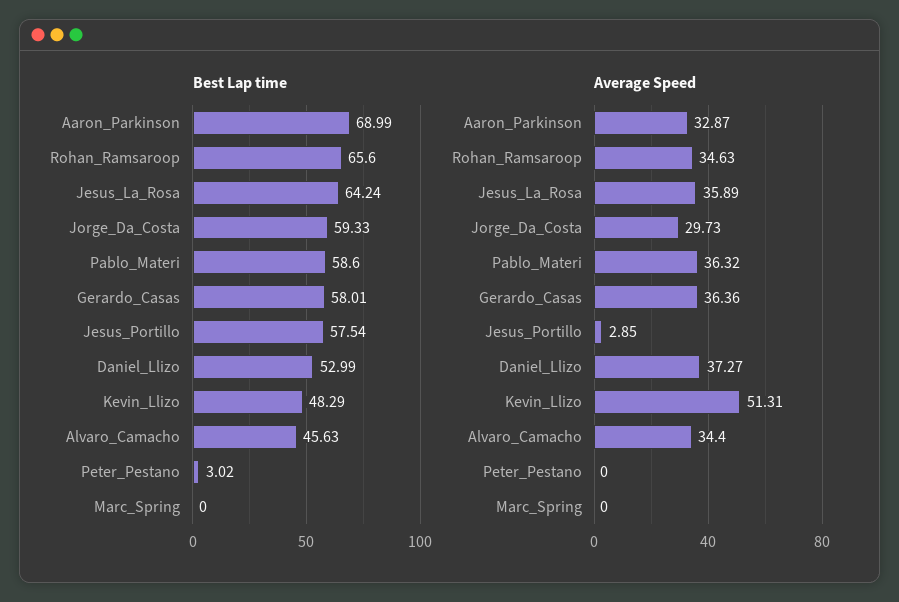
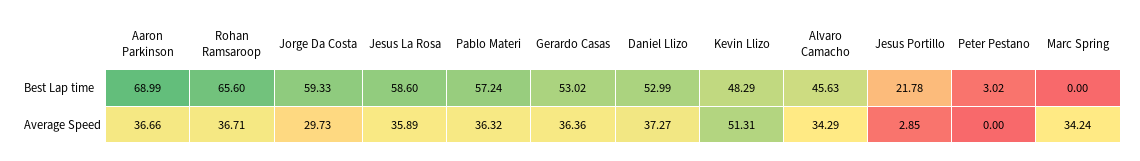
Best Lap time, Jesus_La_Rosa: 64.24 -> 58.6
Best Lap time, Pablo_Materi: 58.6 -> 57.24
Best Lap time, Gerardo_Casas: 58.01 -> 53.02
Best Lap time, Jesus_Portillo: 57.54 -> 21.78
Average Speed, Aaron_Parkinson: 32.87 -> 36.66
Average Speed, Rohan_Ramsaroop: 34.63 -> 36.71
Average Speed, Alvaro_Camacho: 34.4 -> 34.29
Average Speed, Marc_Spring: 0 -> 34.24

